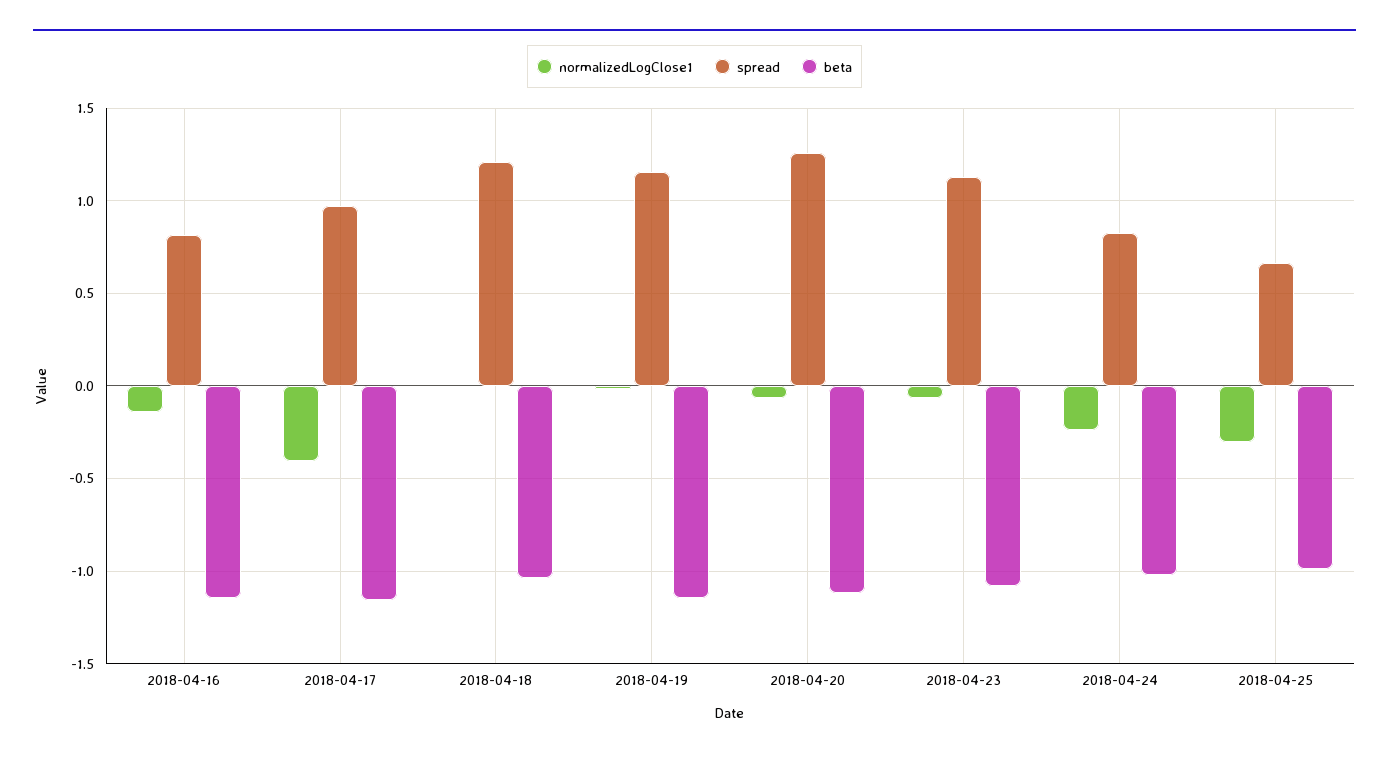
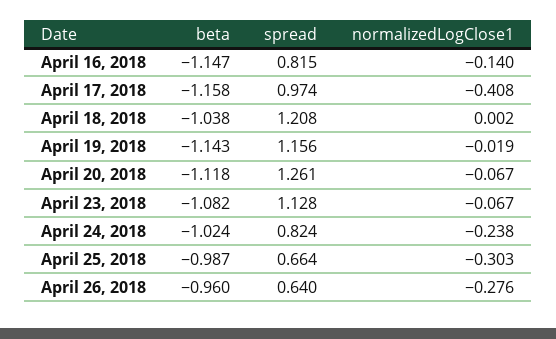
beta, April 26, 2018: none -> -0.96
spread, April 26, 2018: none -> 0.64
normalizedLogClose1, April 26, 2018: none -> -0.276

